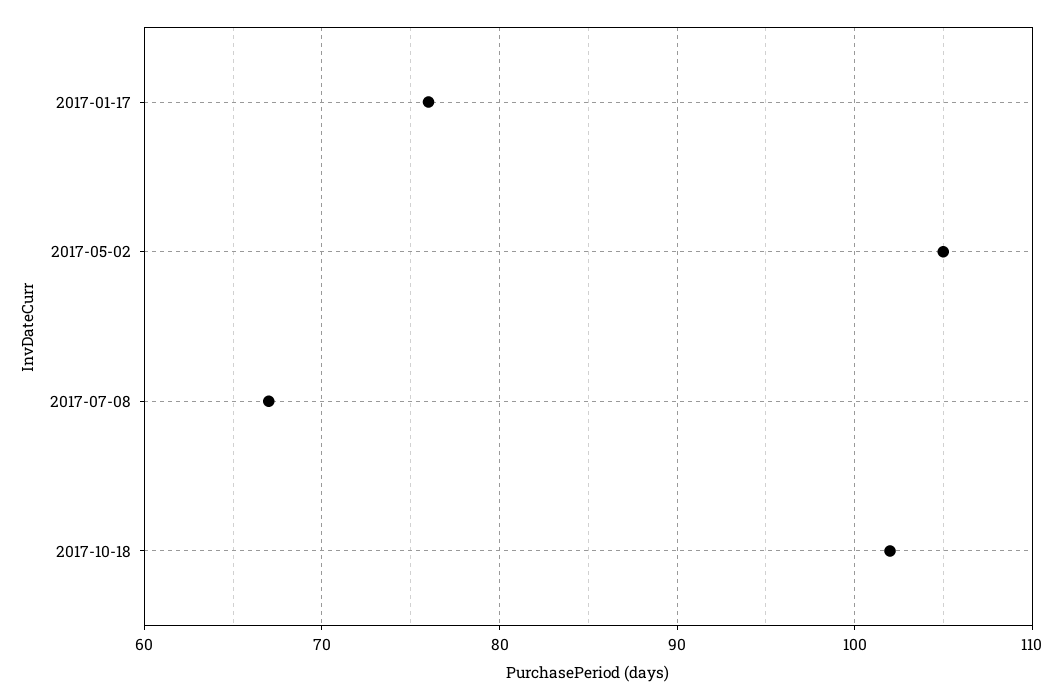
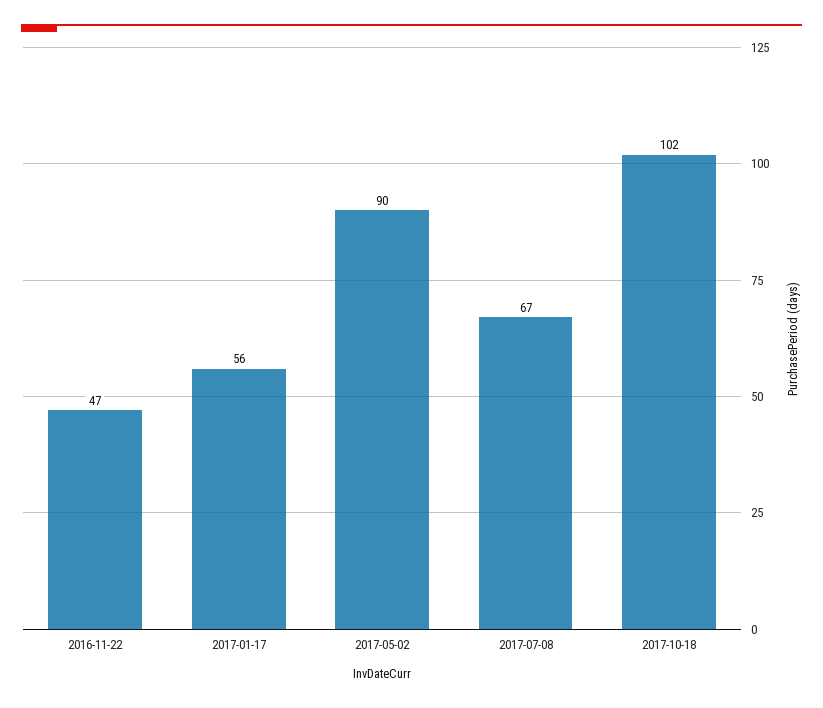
2017-01-17: 76 -> 56
2017-05-02: 105 -> 90
2016-11-22: none -> 47

